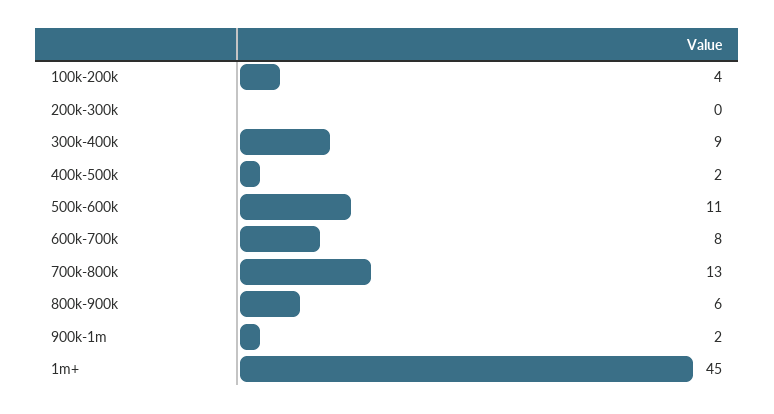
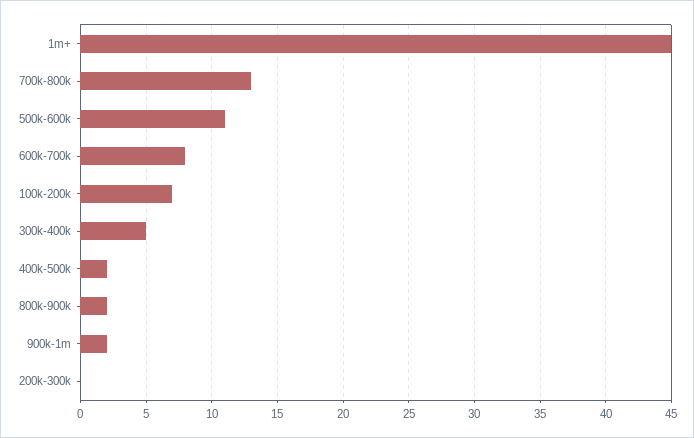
100k-200k: 4 -> 7
300k-400k: 9 -> 5
800k-900k: 6 -> 2

